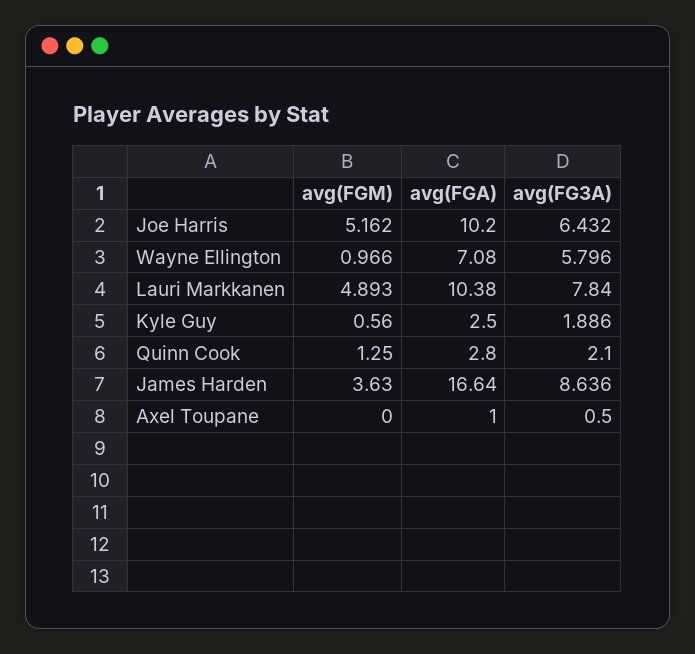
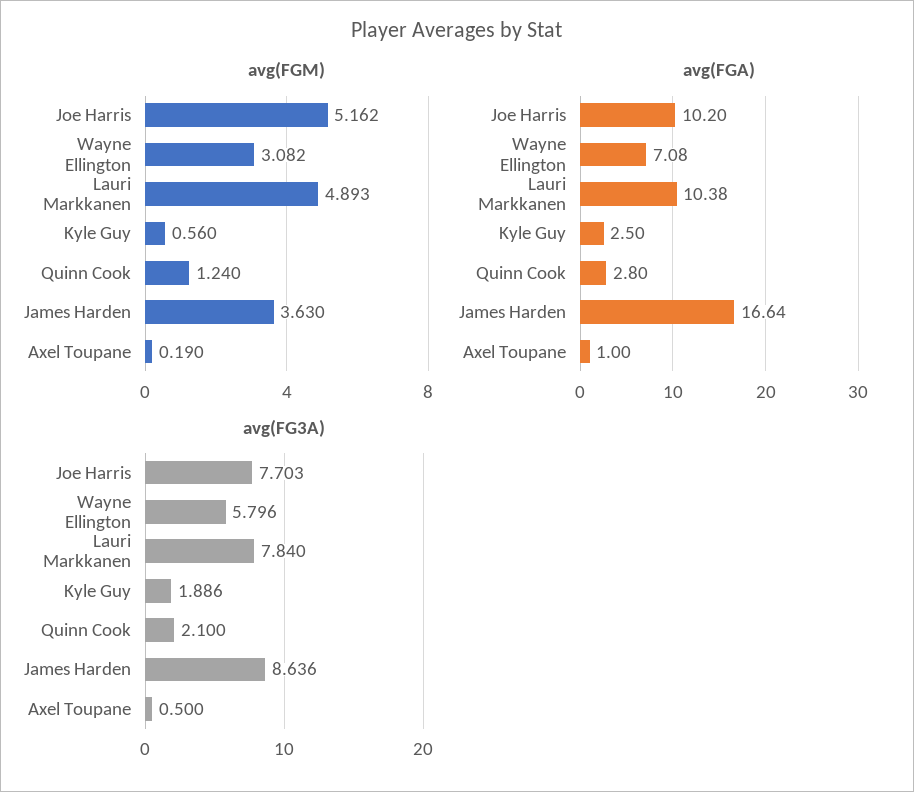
avg(FG3A), Joe Harris: 6.432 -> 7.703
avg(FGM), Wayne Ellington: 0.966 -> 3.082
avg(FGM), Quinn Cook: 1.25 -> 1.24
avg(FGM), Axel Toupane: 0 -> 0.19

